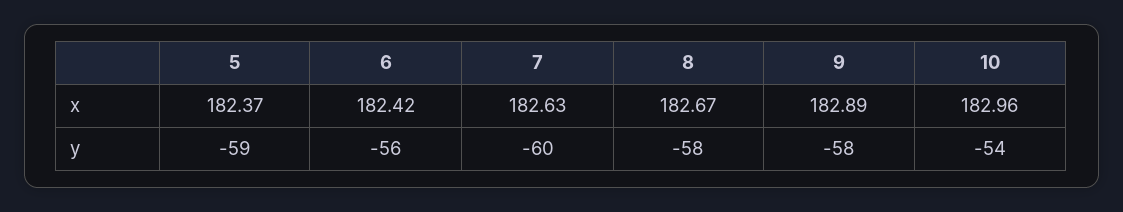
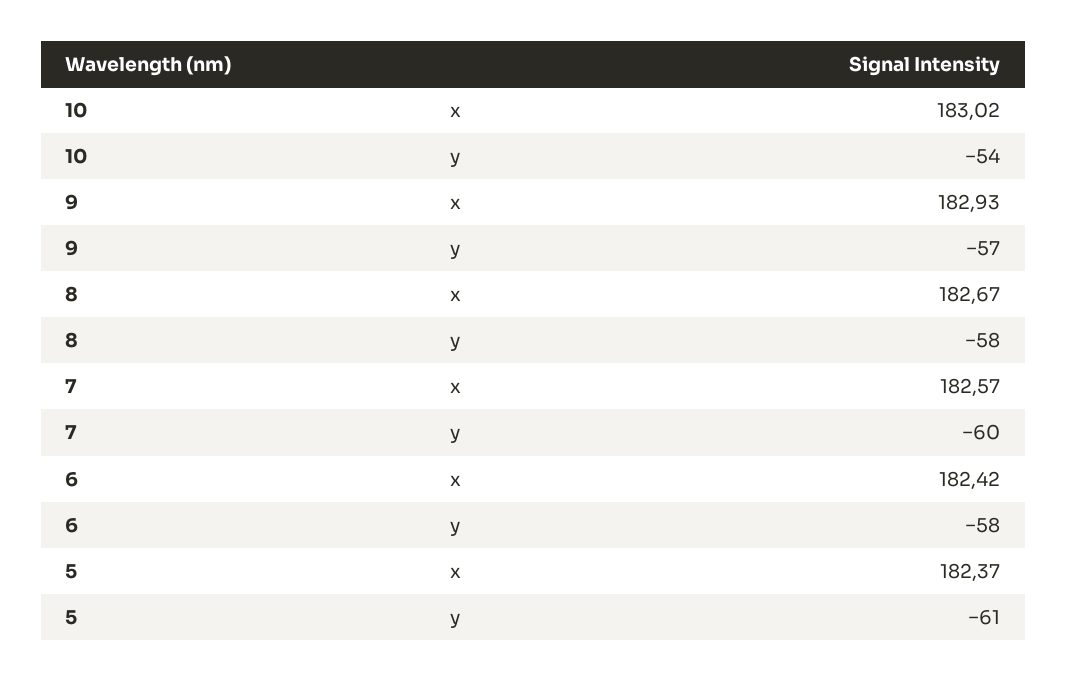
7, x: 182.63 -> 182.57
9, x: 182.89 -> 182.93
10, x: 182.96 -> 183.02
5, y: -59 -> -61
6, y: -56 -> -58
9, y: -58 -> -57

